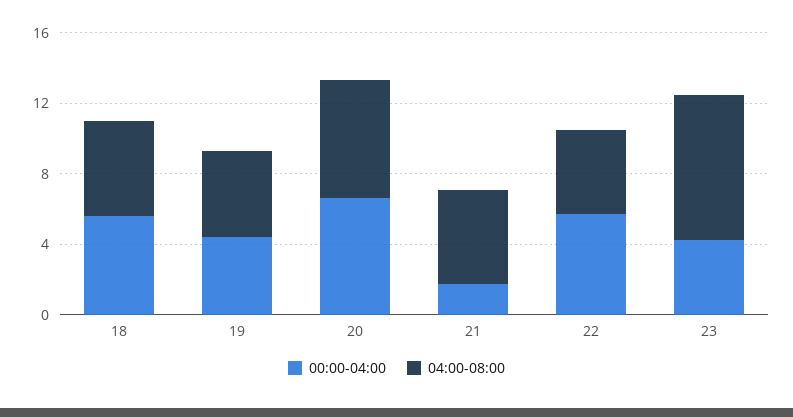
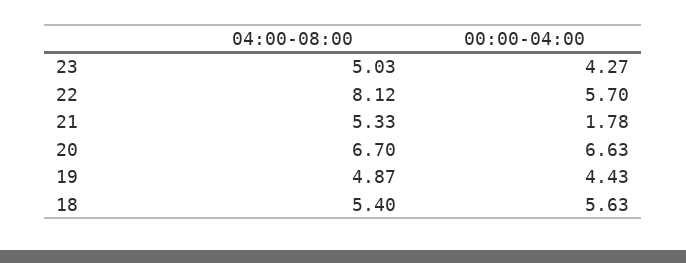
04:00-08:00, 22: 5 -> 8.12
04:00-08:00, 23: 8 -> 5.03

